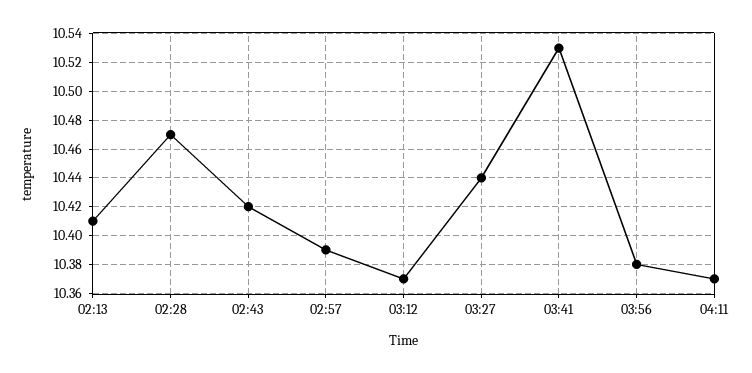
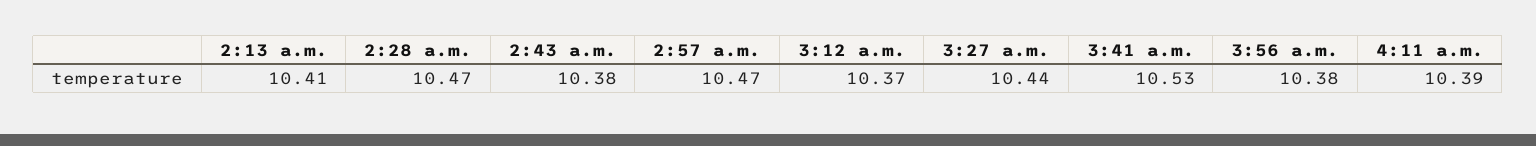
02:43: 10.42 -> 10.38
02:57: 10.39 -> 10.47
04:11: 10.37 -> 10.39

